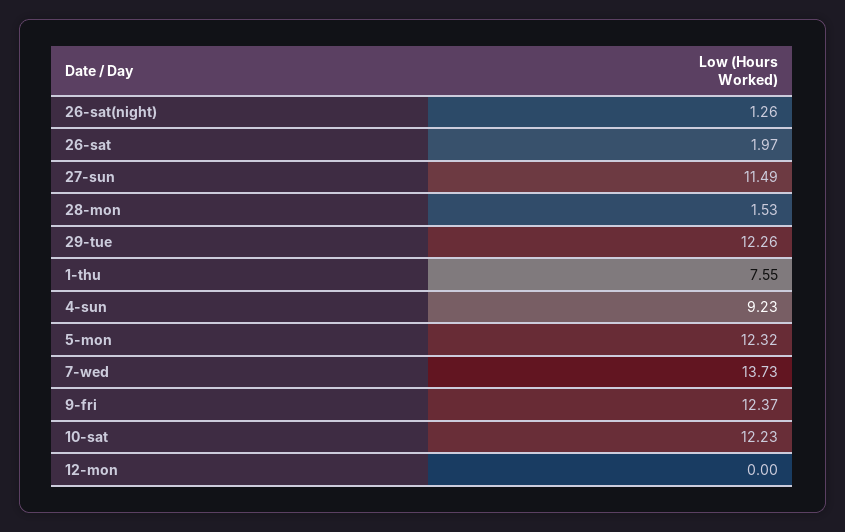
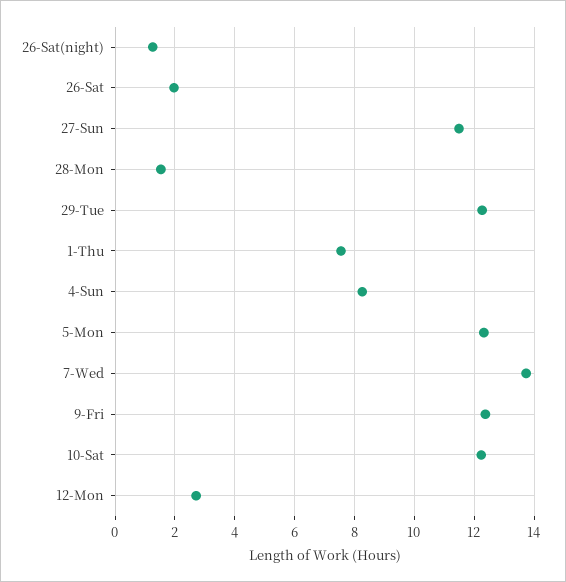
4-sun: 9.23 -> 8.25
12-mon: 0 -> 2.75

